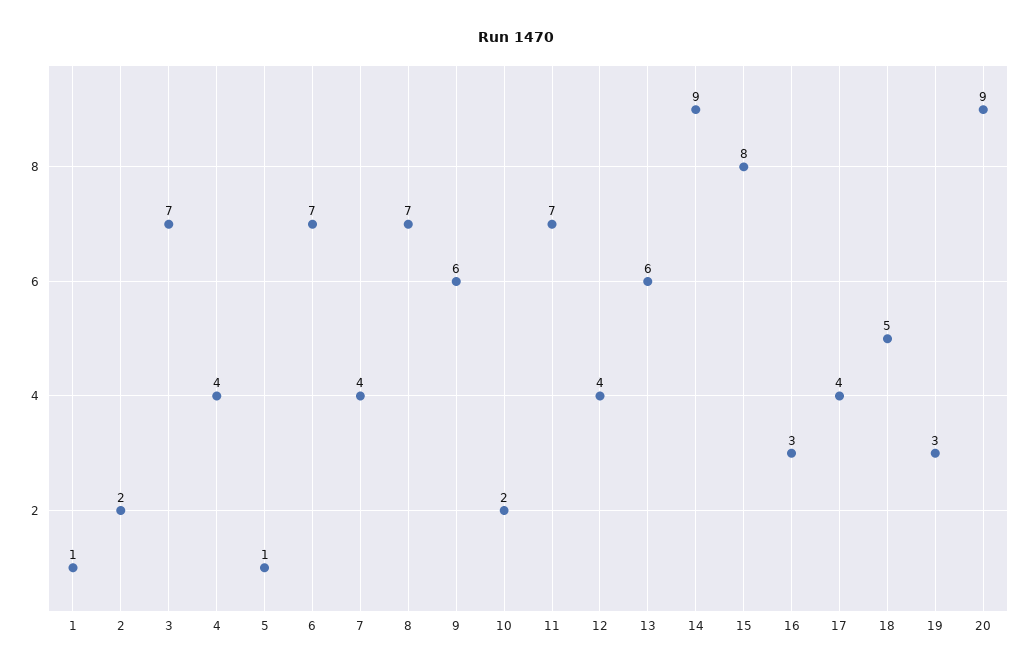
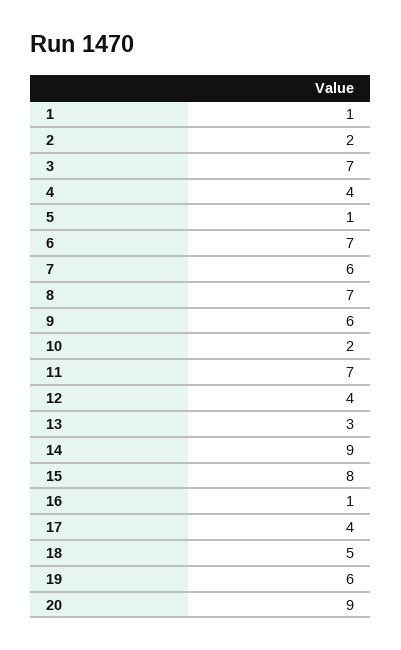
7: 4 -> 6
13: 6 -> 3
16: 3 -> 1
19: 3 -> 6

